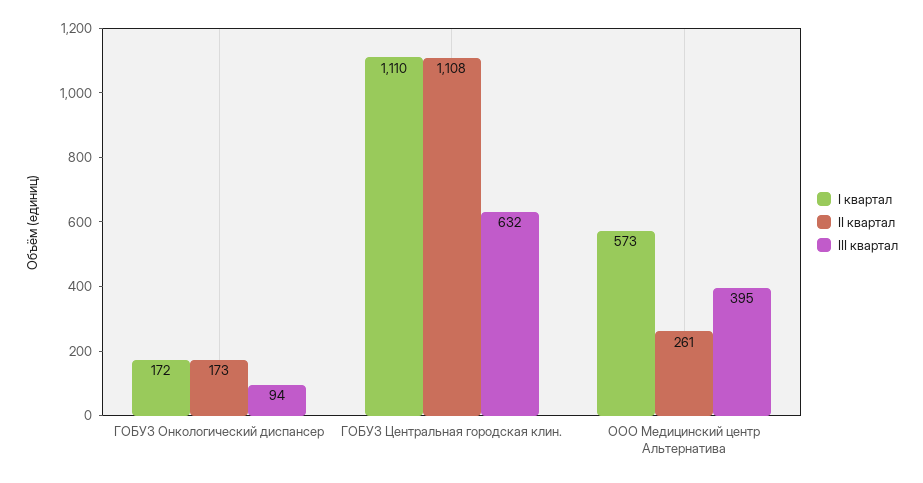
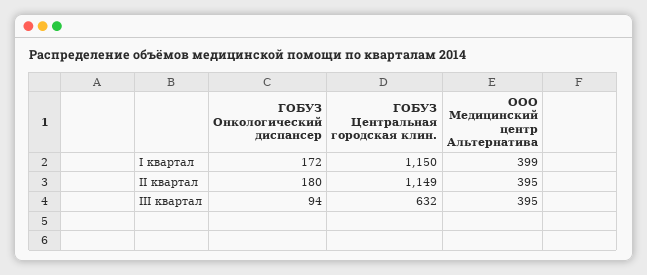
II квартал, ГОБУЗ Онкологический диспансер: 173 -> 180
I квартал, ГОБУЗ Центральная городская клин.: 1110 -> 1150
II квартал, ГОБУЗ Центральная городская клин.: 1108 -> 1149
I квартал, ООО Медицинский центр Альтернатива: 573 -> 399
II квартал, ООО Медицинский центр Альтернатива: 261 -> 395

